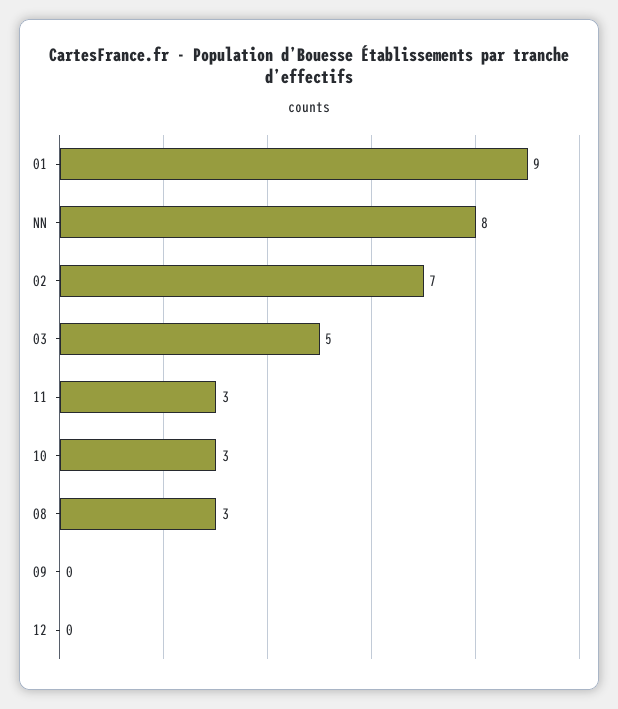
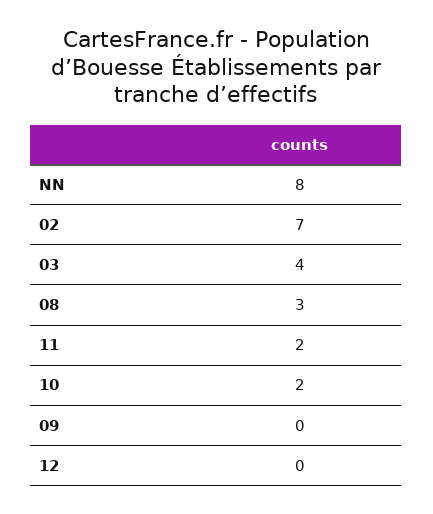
01: 9 -> none
03: 5 -> 4
11: 3 -> 2
10: 3 -> 2

